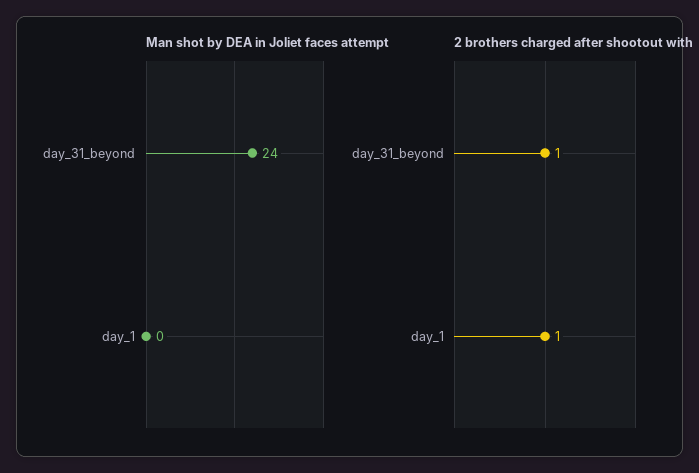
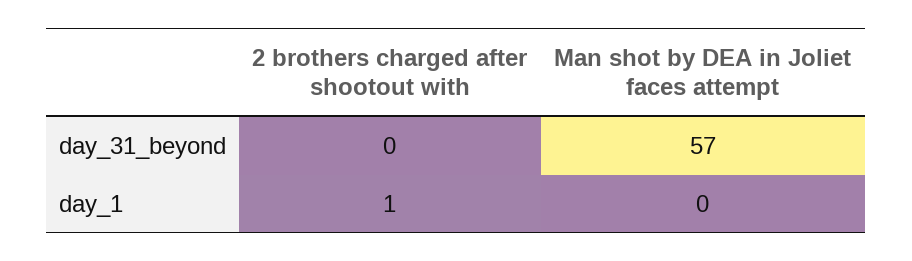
Man shot by DEA in Joliet faces attempt, day_31_beyond: 24 -> 57
2 brothers charged after shootout with, day_31_beyond: 1 -> 0

